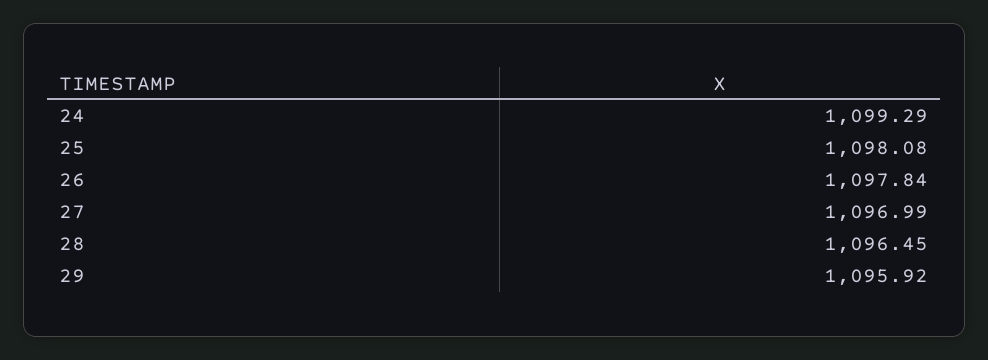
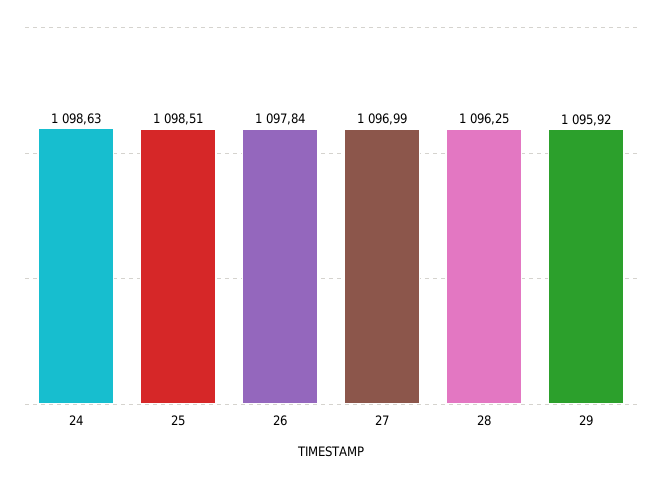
24: 1099.29 -> 1098.63
25: 1098.08 -> 1098.51
28: 1096.45 -> 1096.25

